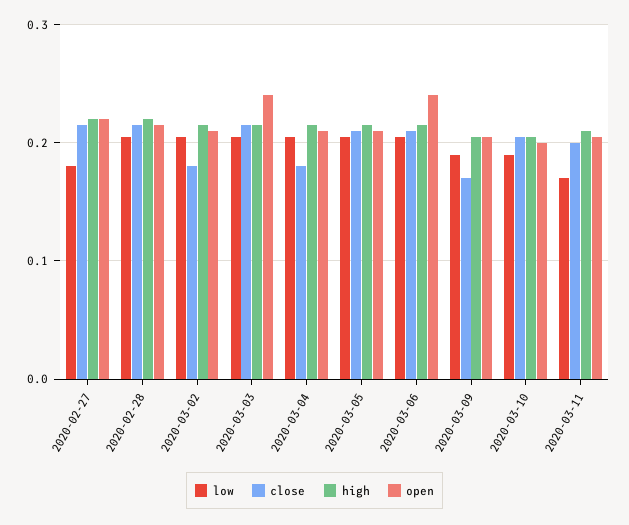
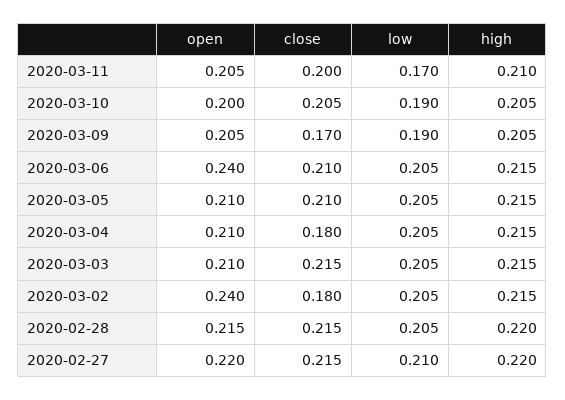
low, 2020-02-27: 0.18 -> 0.21
open, 2020-03-02: 0.21 -> 0.24
open, 2020-03-03: 0.24 -> 0.21

